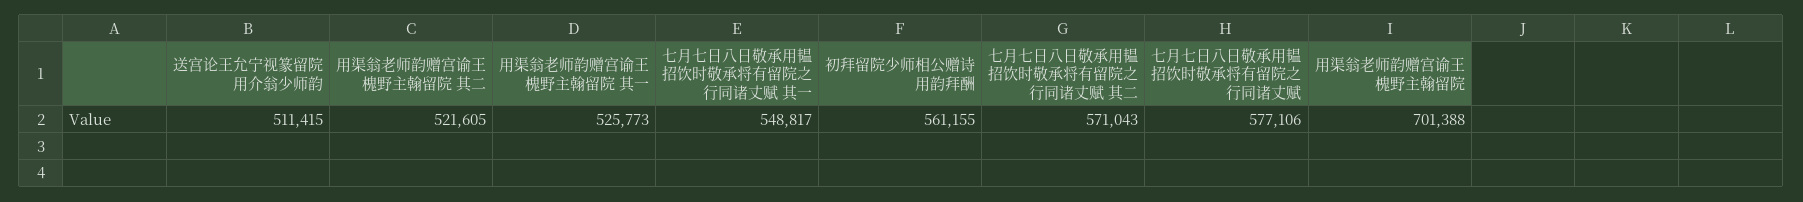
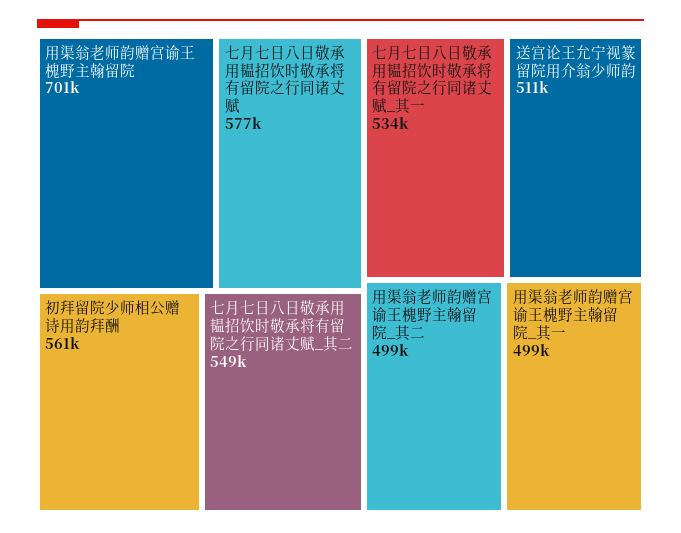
用渠翁老师韵赠宫谕王槐野主翰留院 其二: 521605 -> 499000
用渠翁老师韵赠宫谕王槐野主翰留院 其一: 525773 -> 499000
七月七日八日敬承用韫招饮时敬承将有留院之行同诸丈赋 其一: 548817 -> 534000
七月七日八日敬承用韫招饮时敬承将有留院之行同诸丈赋 其二: 571043 -> 549000

